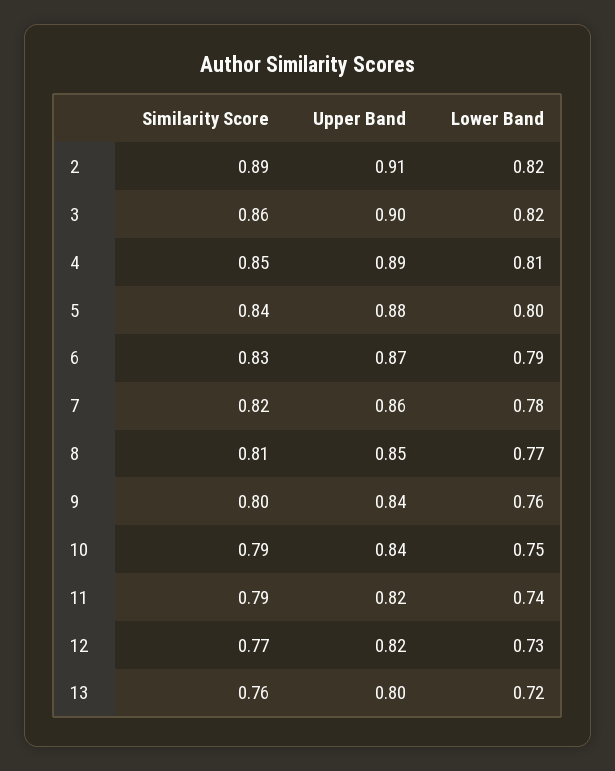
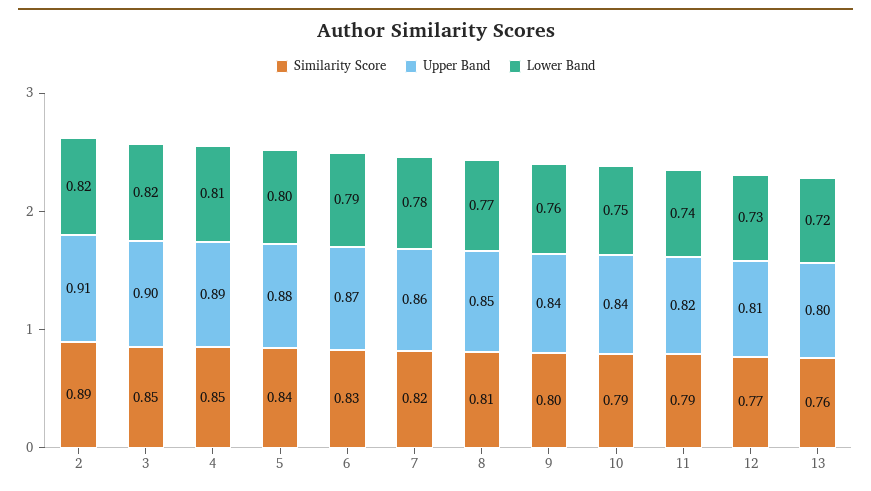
Similarity Score, 3: 0.86 -> 0.85
Upper Band, 12: 0.82 -> 0.81

